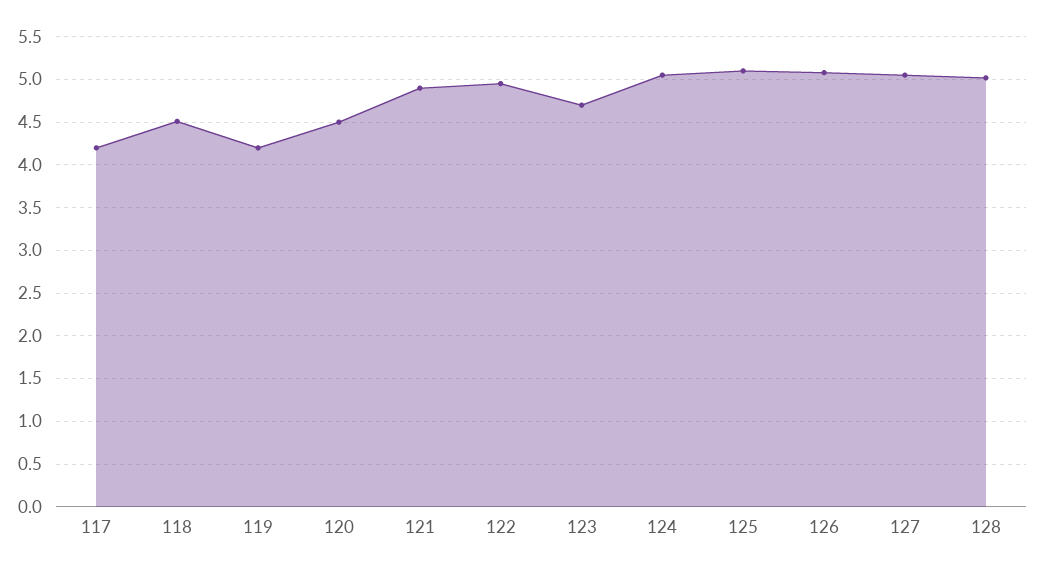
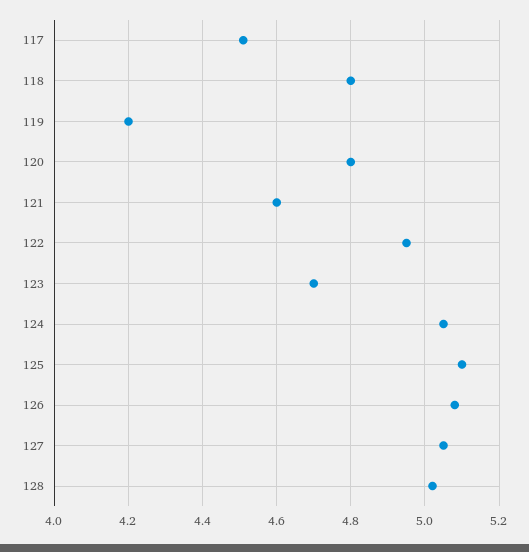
117: 4.2 -> 4.5
118: 4.5 -> 4.8
120: 4.5 -> 4.8
121: 4.9 -> 4.6

